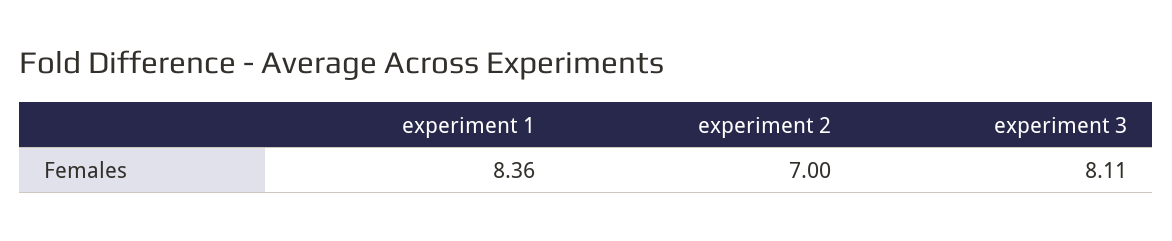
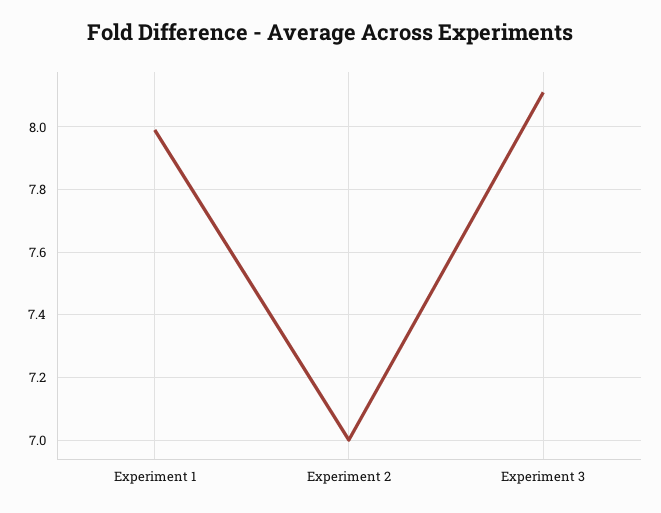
experiment 1: 8.36 -> 8

